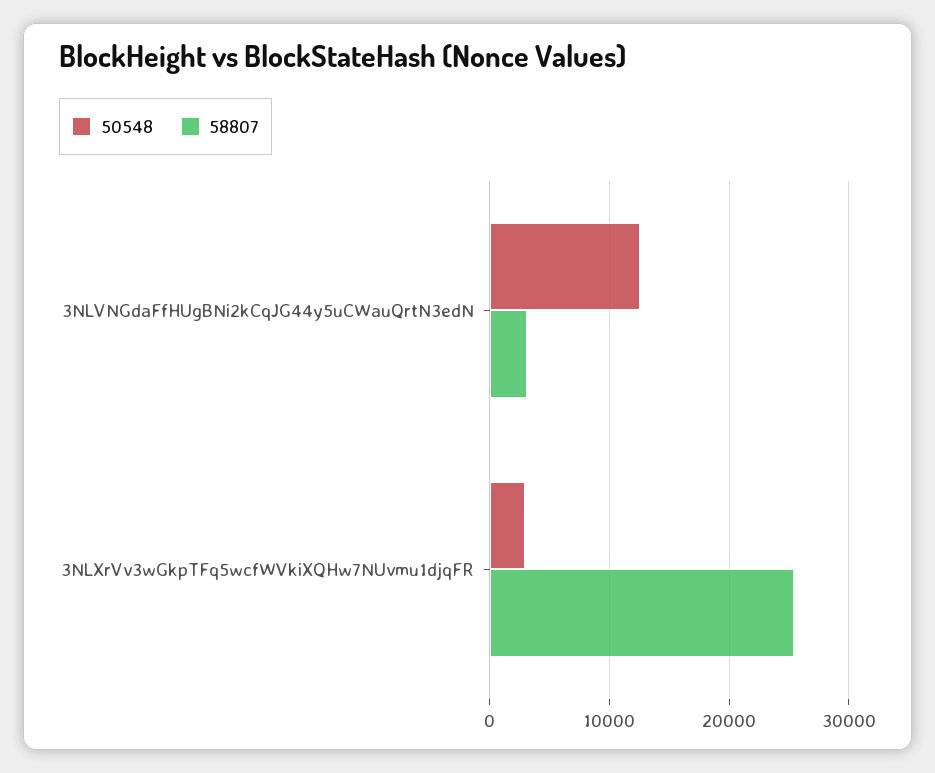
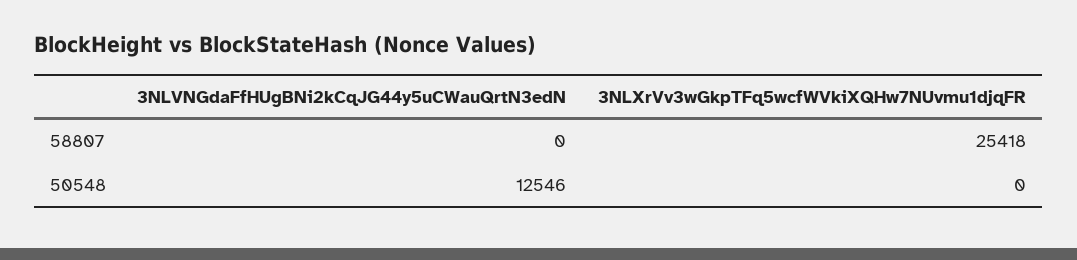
58807, 3NLVNGdaFfHUgBNi2kCqJG44y5uCWauQrtN3edN: 3000 -> 0
50548, 3NLXrVv3wGkpTFq5wcfWVkiXQHw7NUvmu1djqFR: 3000 -> 0

